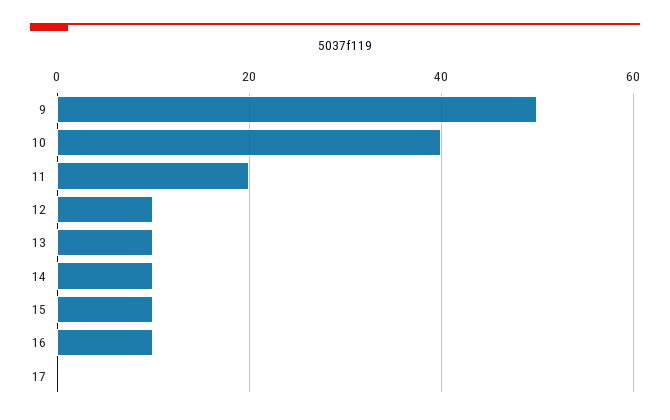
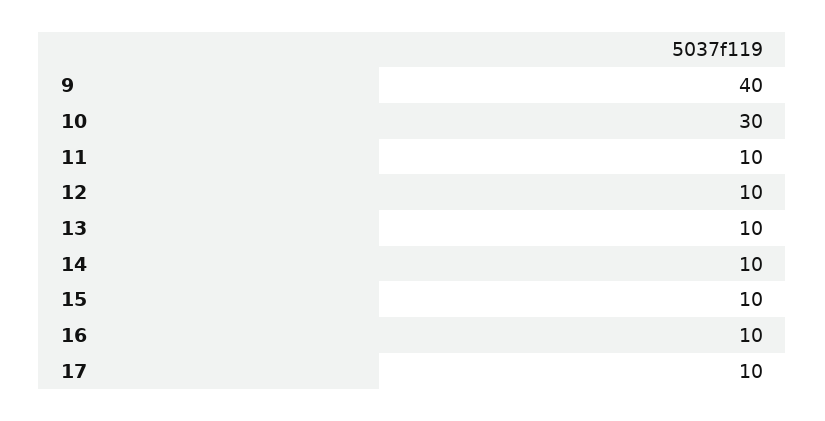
9: 50 -> 40
10: 40 -> 30
11: 20 -> 10
17: 0 -> 10

